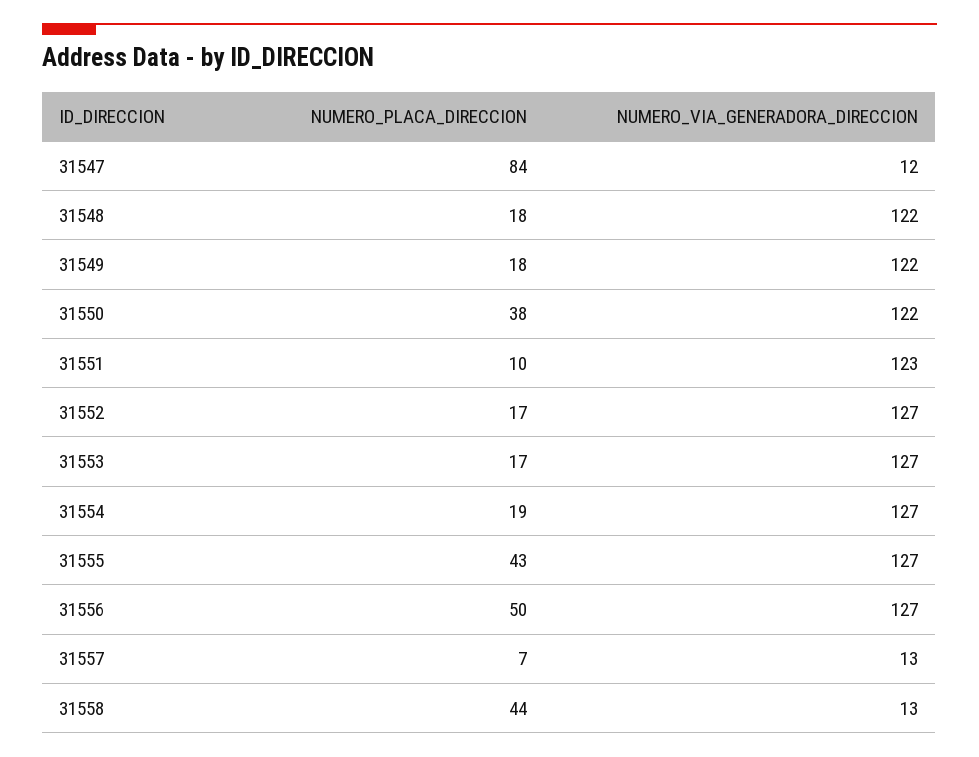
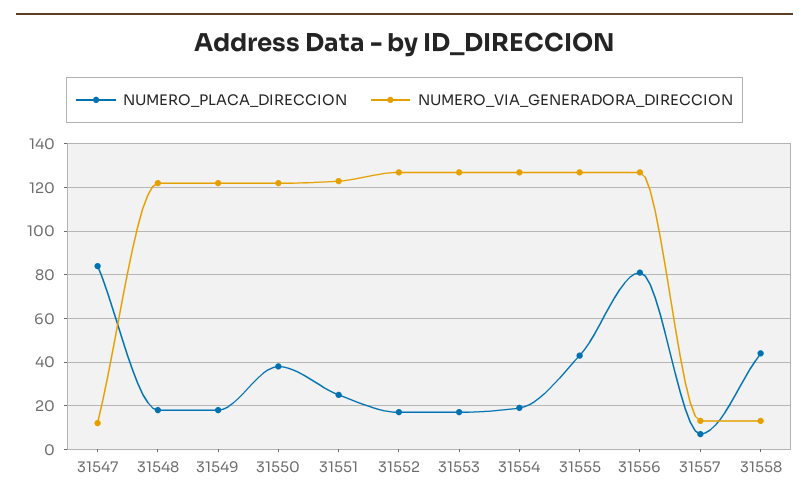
NUMERO_PLACA_DIRECCION, 31551: 10 -> 25
NUMERO_PLACA_DIRECCION, 31556: 50 -> 80

